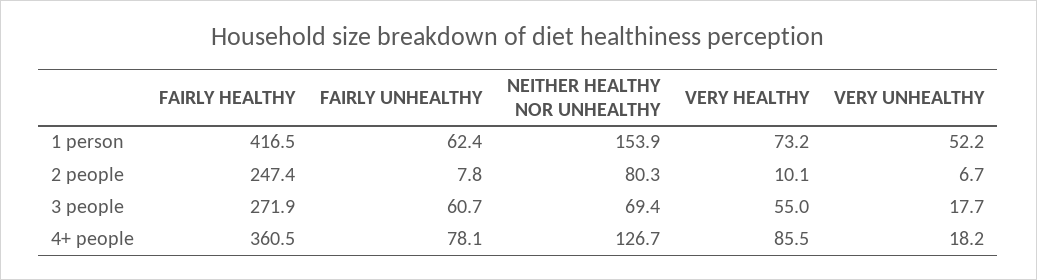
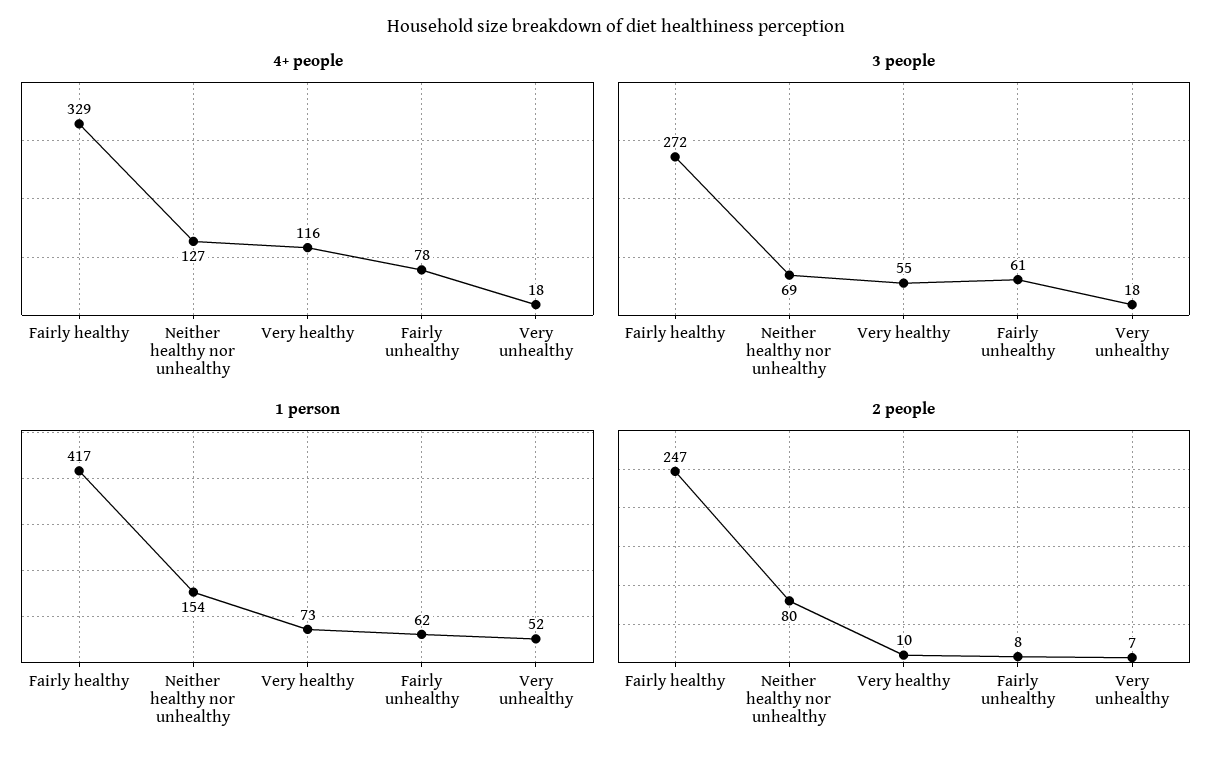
4+ people, FAIRLY HEALTHY: 360.5 -> 329
4+ people, VERY HEALTHY: 85.5 -> 116

